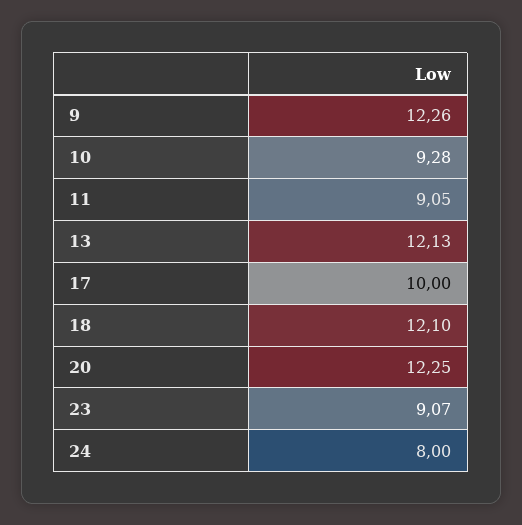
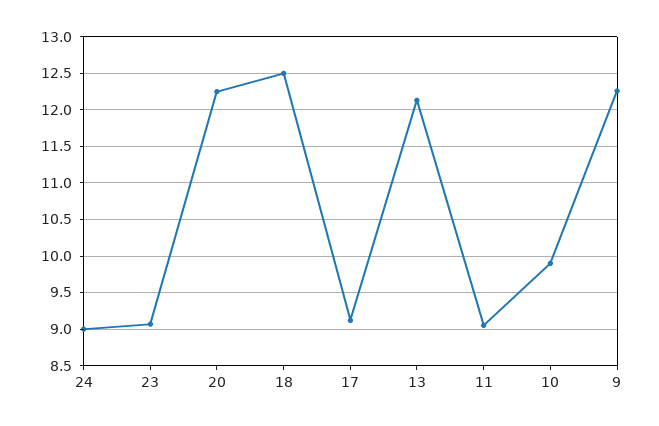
10: 9.28 -> 9.9
17: 10 -> 9.1
18: 12.1 -> 12.5
24: 8 -> 9

